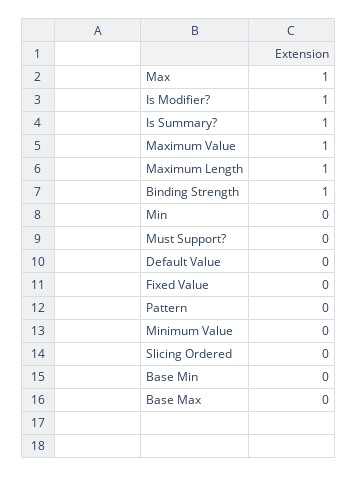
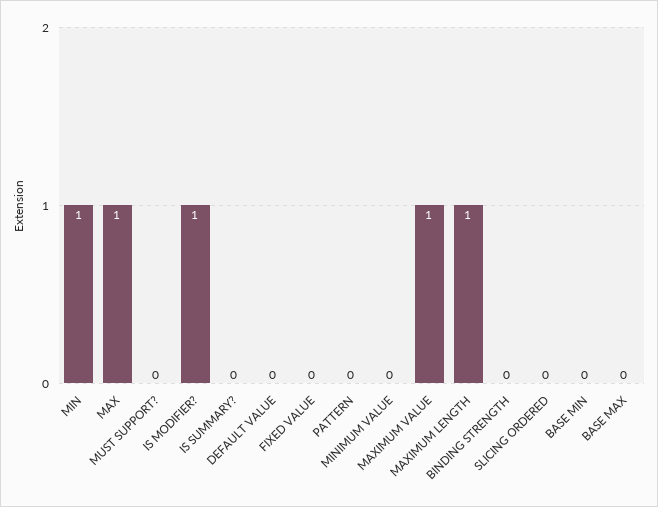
Is Summary?: 1 -> 0
Binding Strength: 1 -> 0
Min: 0 -> 1

